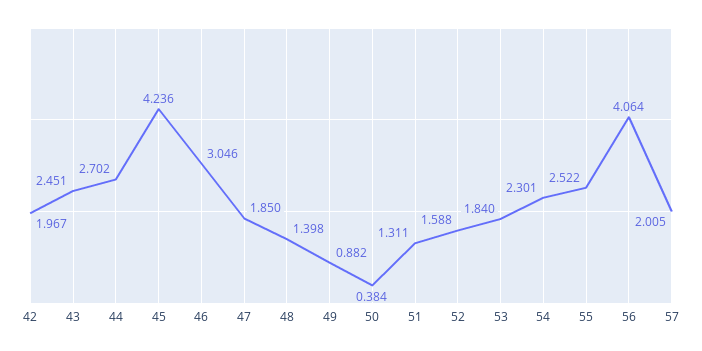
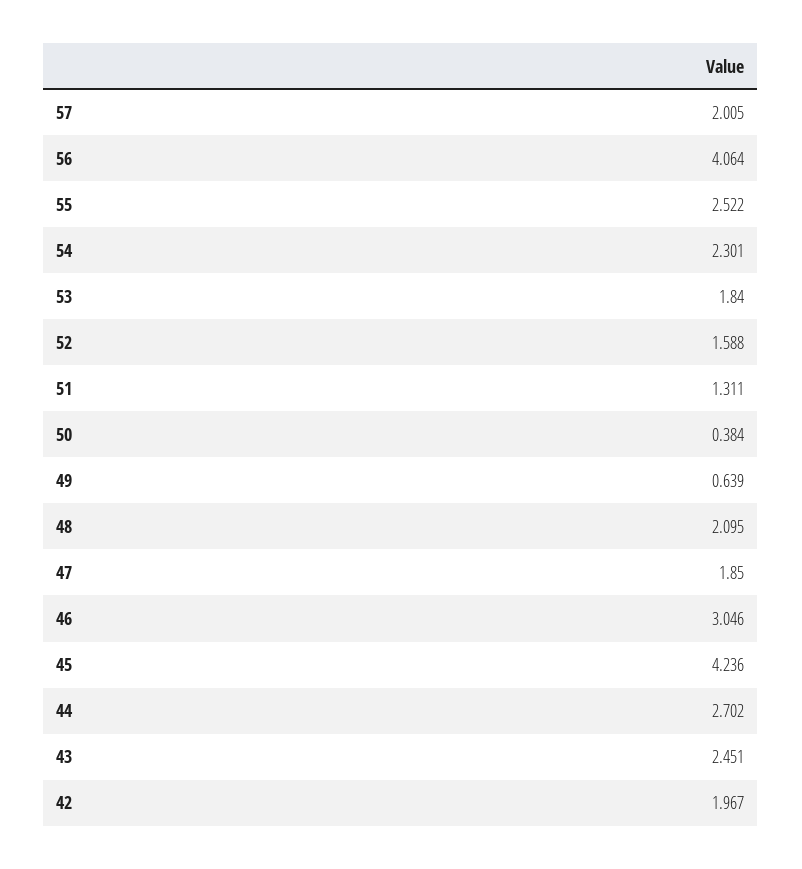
48: 1.398 -> 2.095
49: 0.882 -> 0.639

